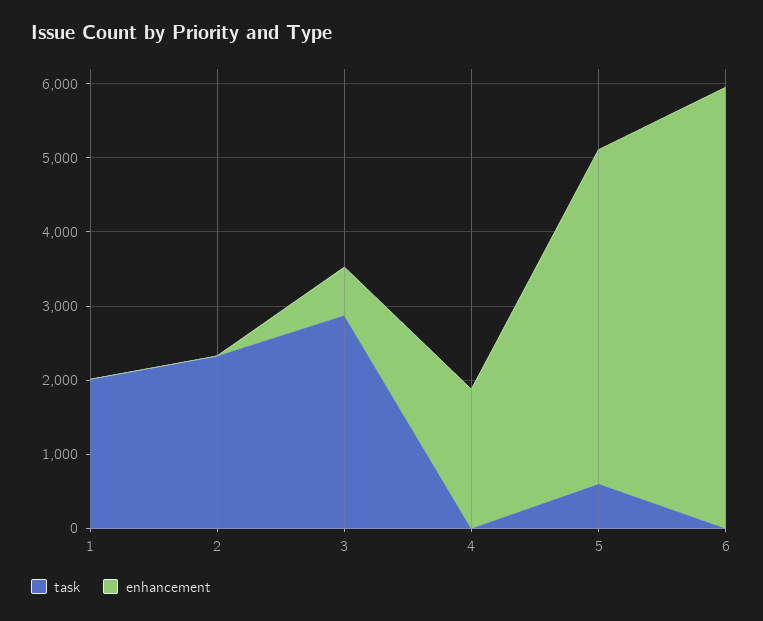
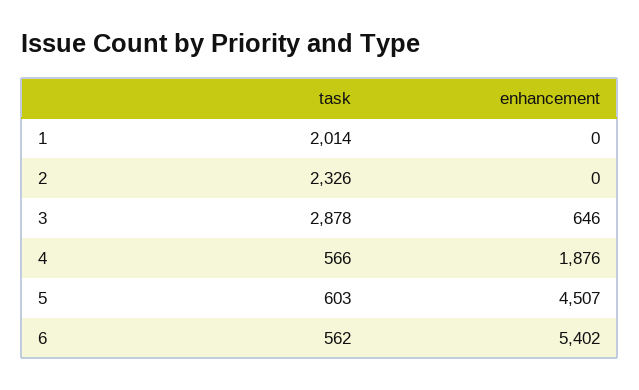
task, 4: 0 -> 566
task, 6: 0 -> 562
enhancement, 6: 6000 -> 5402

